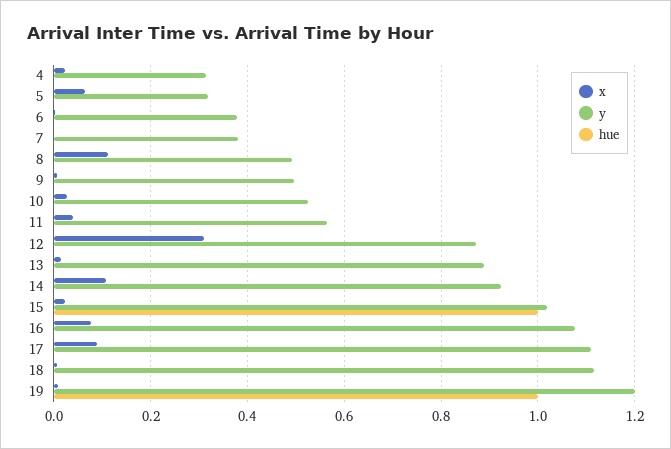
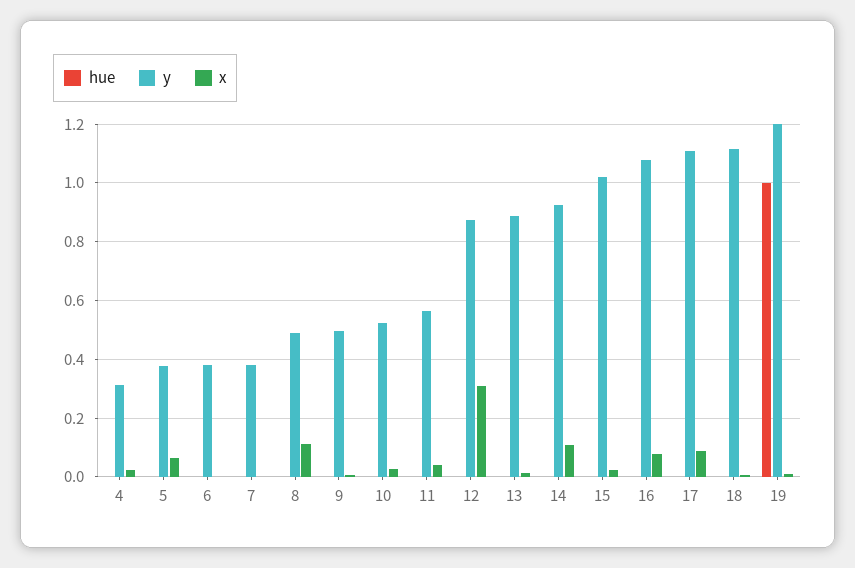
y, 5: 0.32 -> 0.375
hue, 15: 1 -> 0

